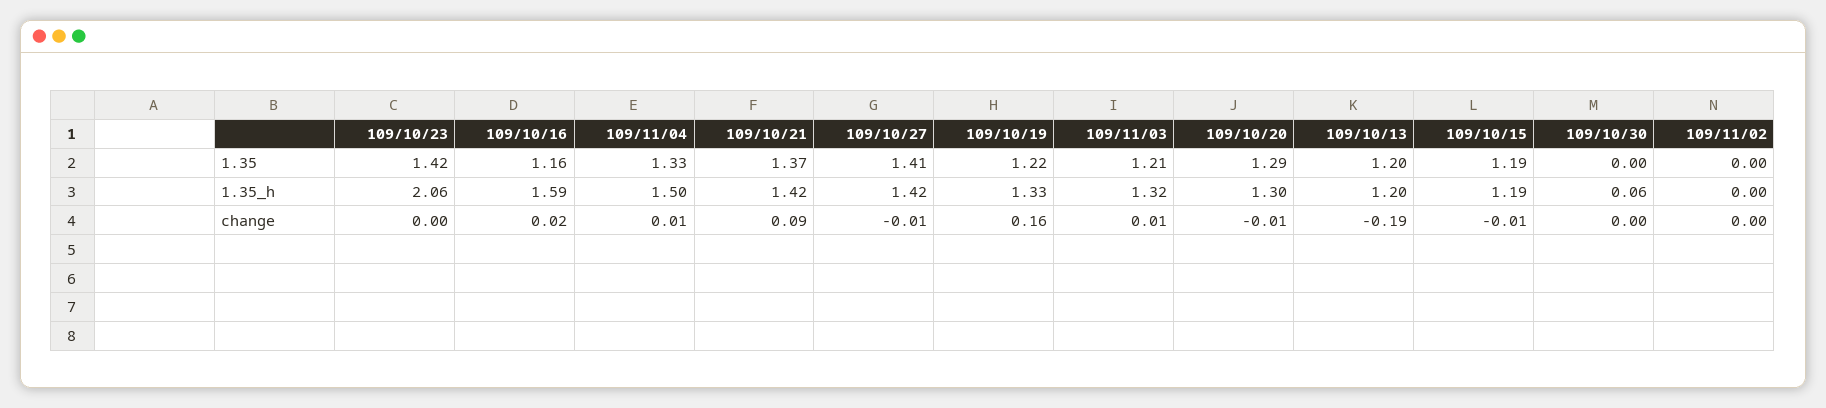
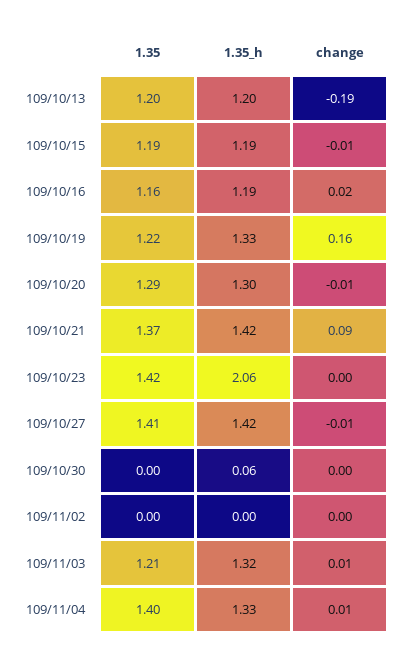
109/11/04, 1.35: 1.33 -> 1.4
109/10/16, 1.35_h: 1.59 -> 1.19
109/11/04, 1.35_h: 1.5 -> 1.33

